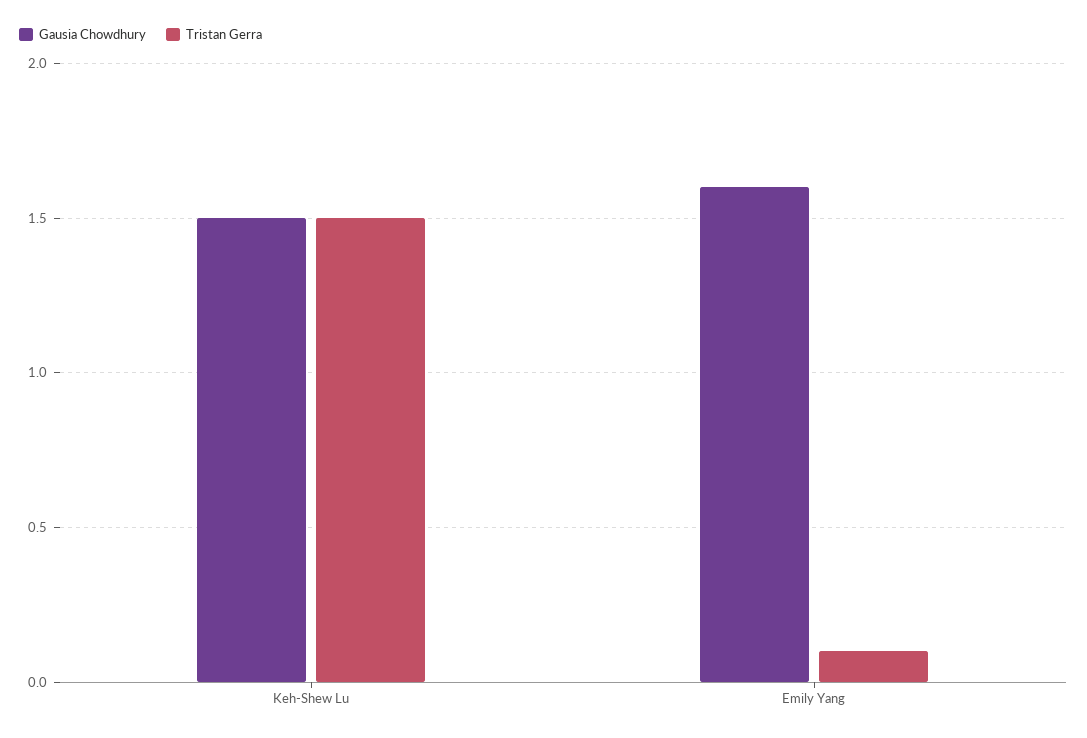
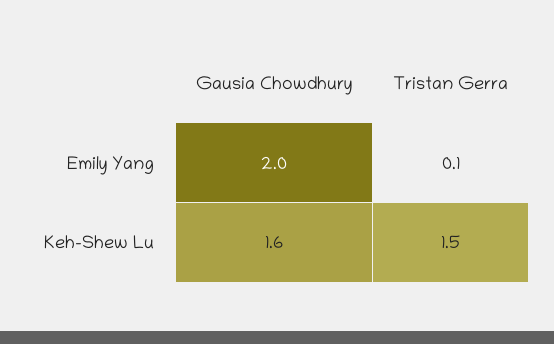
Gausia Chowdhury, Keh-Shew Lu: 1.5 -> 1.6
Gausia Chowdhury, Emily Yang: 1.6 -> 2

